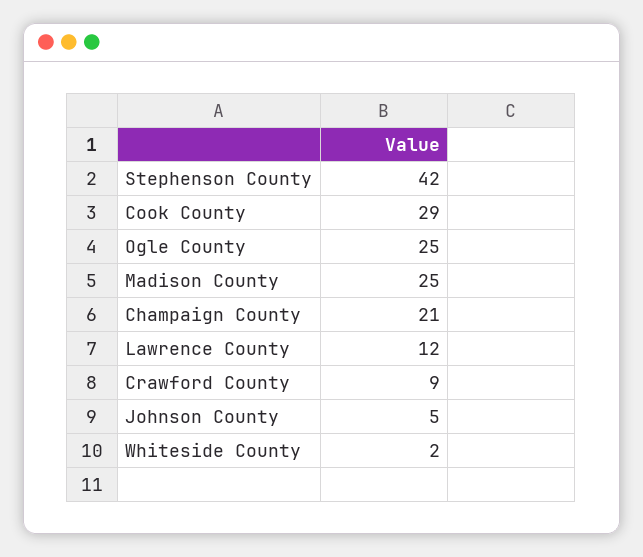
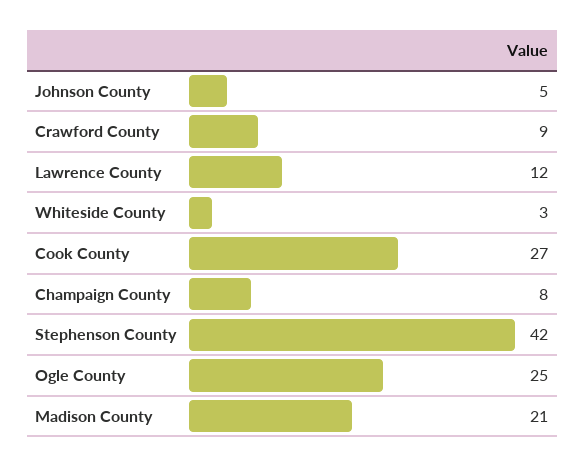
Cook County: 29 -> 27
Madison County: 25 -> 21
Champaign County: 21 -> 8
Whiteside County: 2 -> 3

